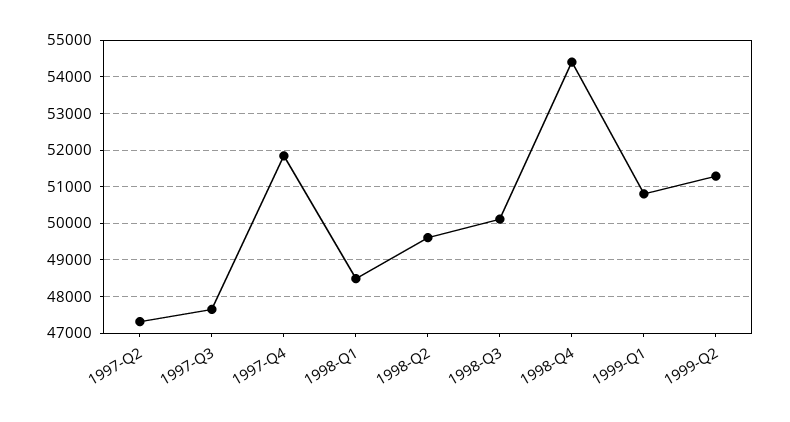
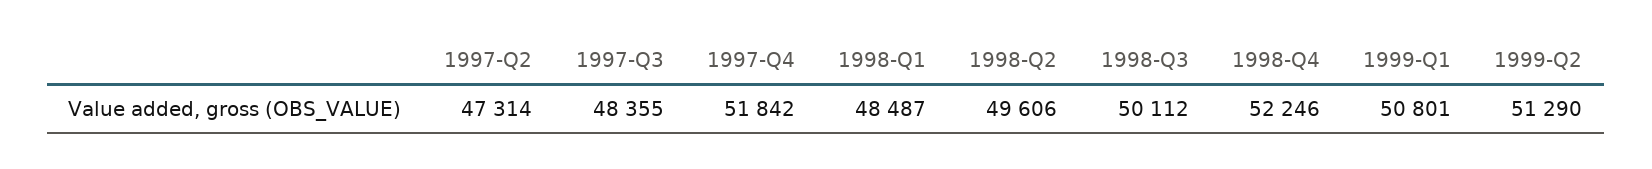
1997-Q3: 47600 -> 48355
1998-Q4: 54400 -> 52246

